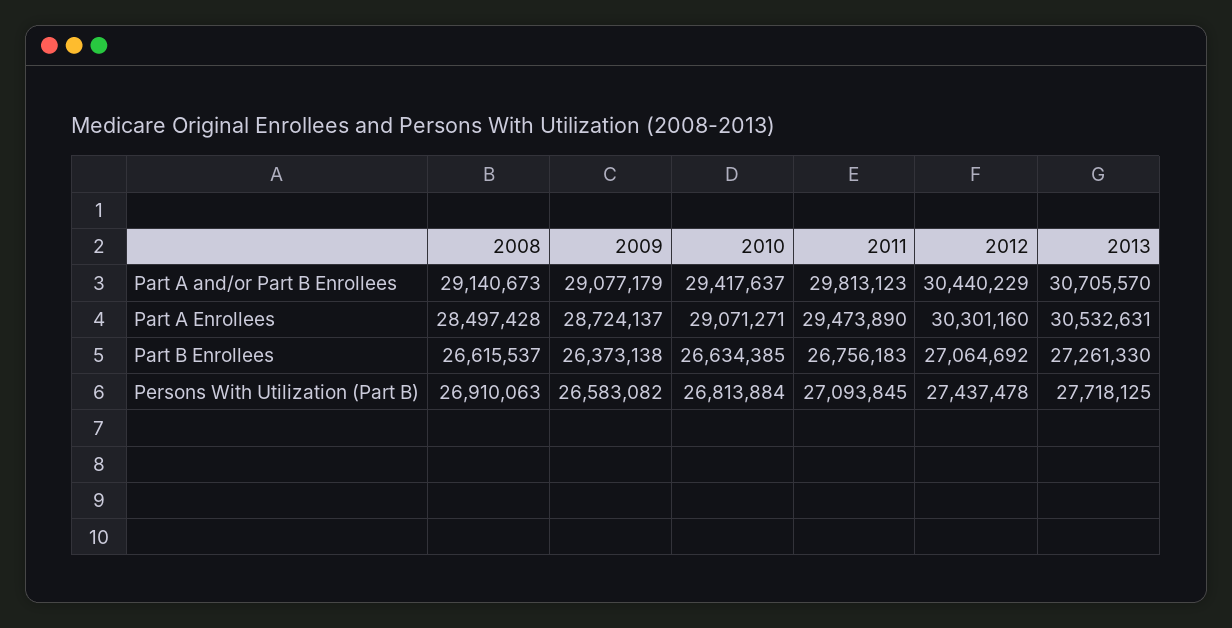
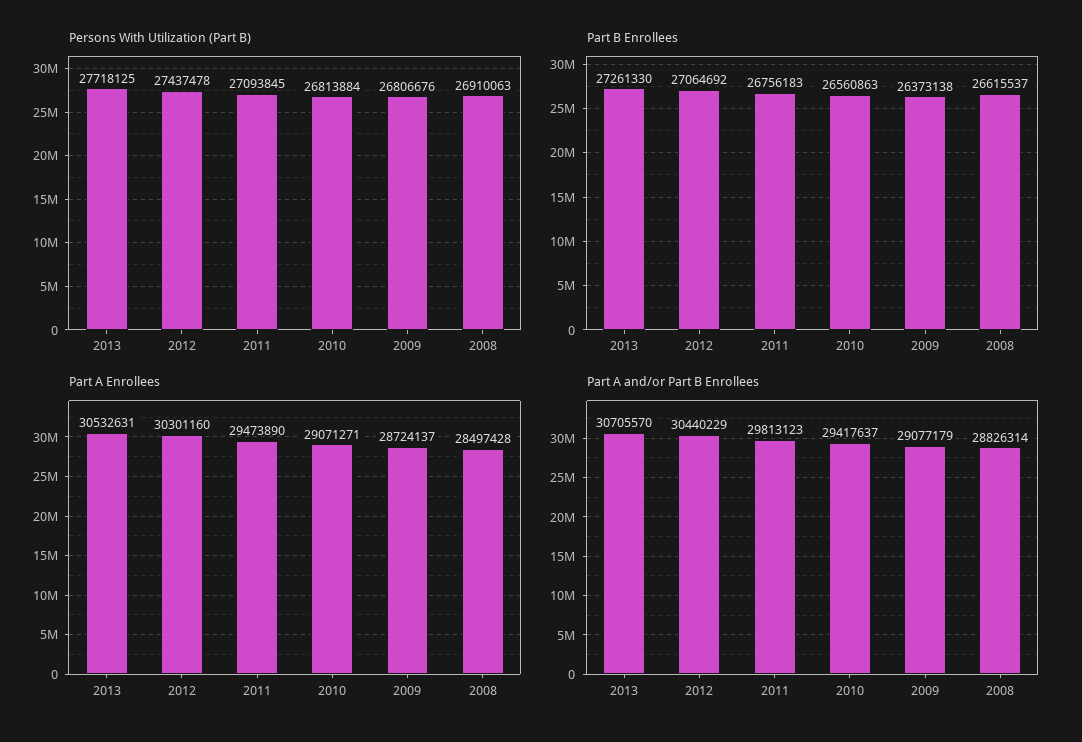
Part A and/or Part B Enrollees, 2008: 29140673 -> 28826314
Part B Enrollees, 2010: 26634385 -> 26560863
Persons With Utilization (Part B), 2009: 26583082 -> 26806676

